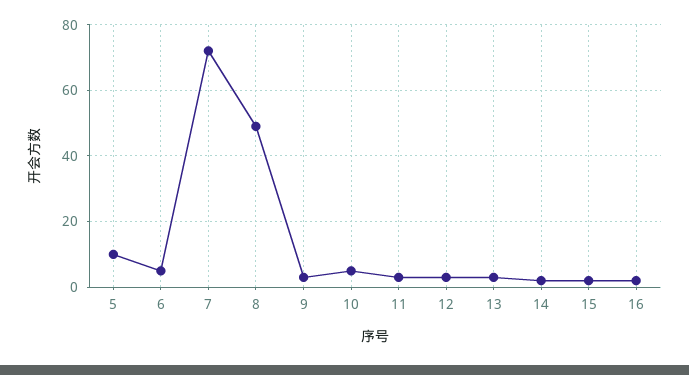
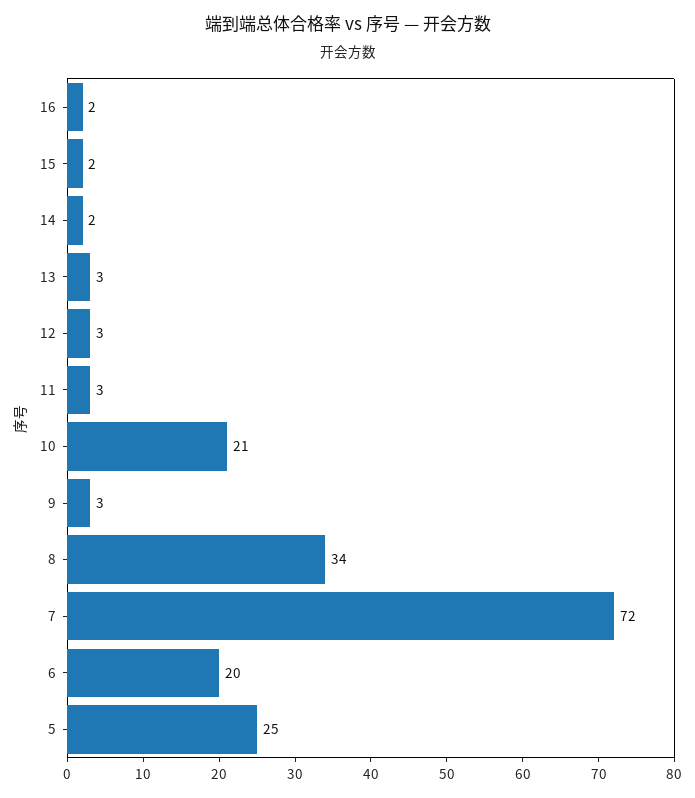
5: 10 -> 25
6: 5 -> 20
8: 50 -> 34
10: 5 -> 21

